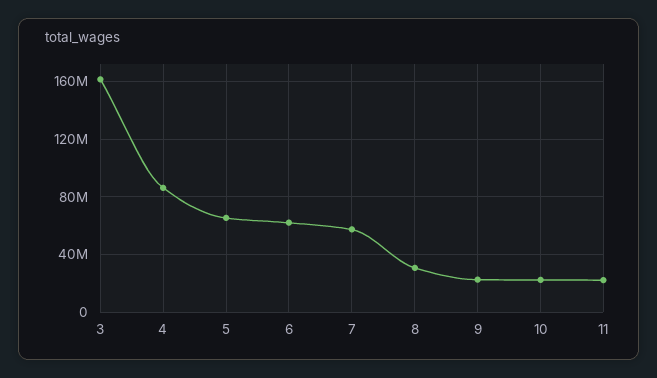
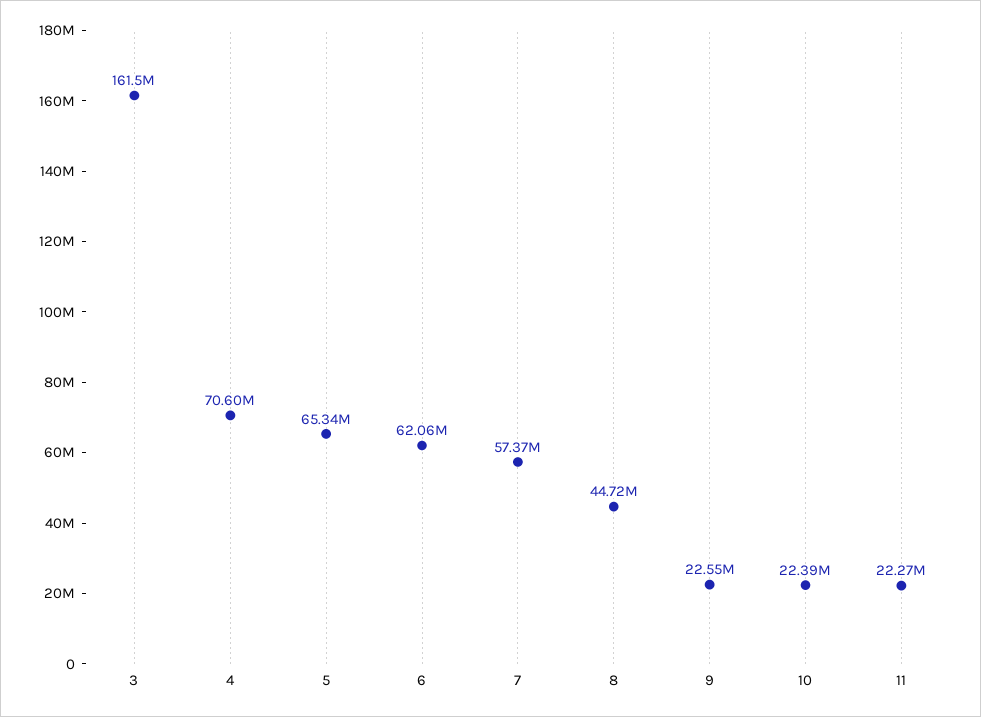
4: 85000000 -> 70600000
8: 30000000 -> 44720000

